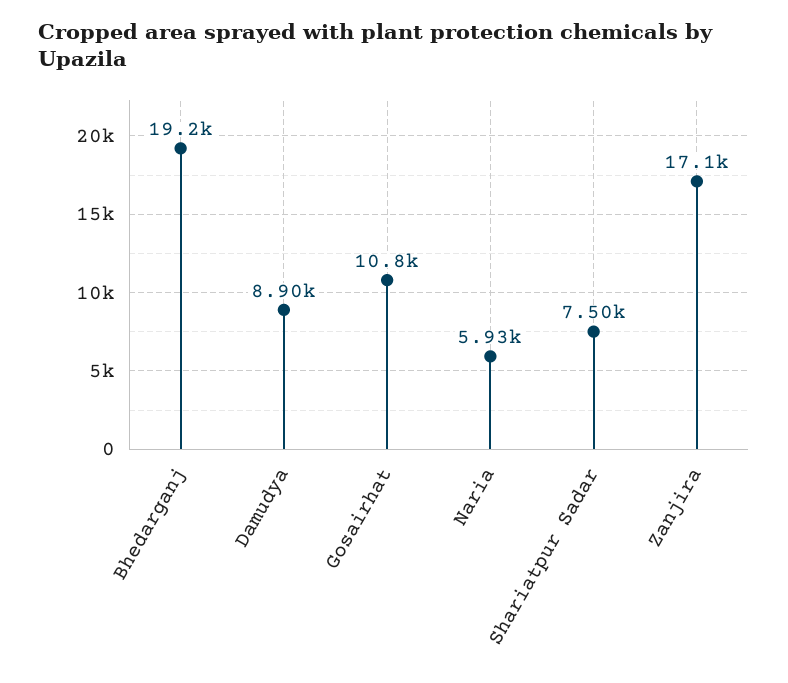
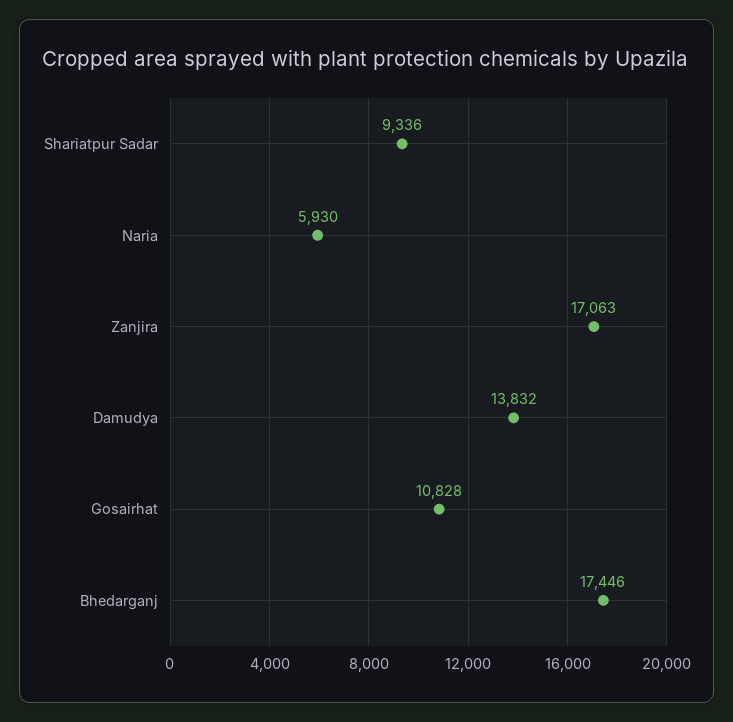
Bhedarganj: 19200 -> 17446
Damudya: 8900 -> 13832
Shariatpur Sadar: 7500 -> 9336

